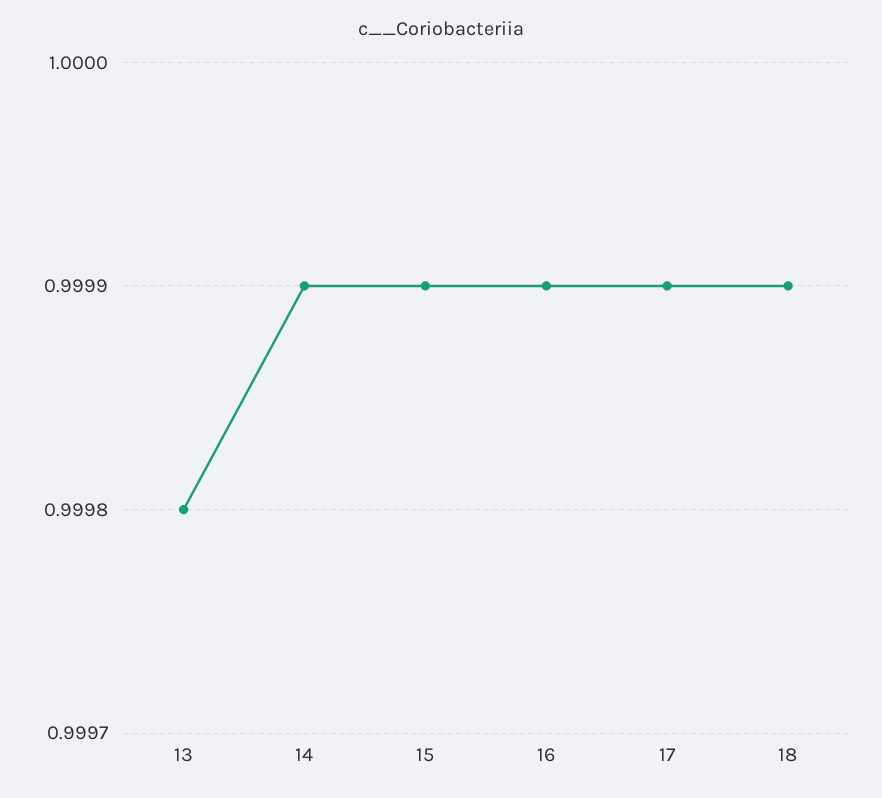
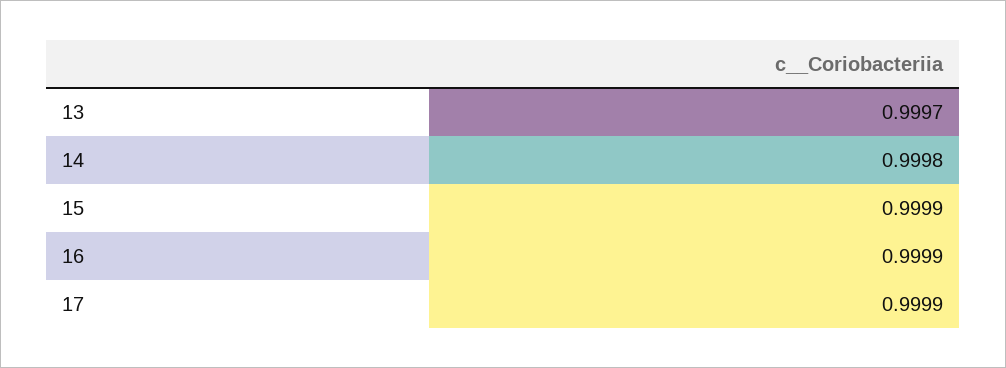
13: 0.9998 -> 0.9997
14: 0.9999 -> 0.9998
18: 0.9999 -> none

